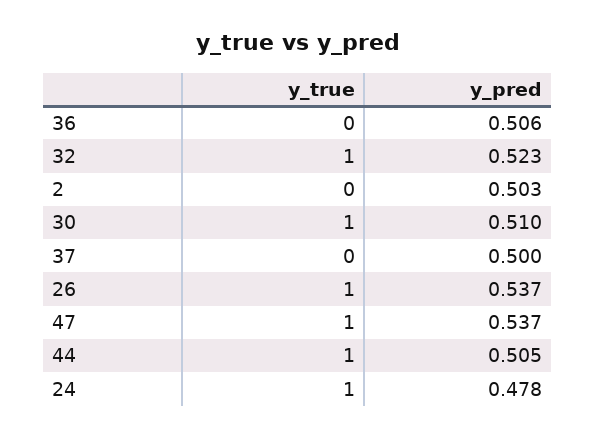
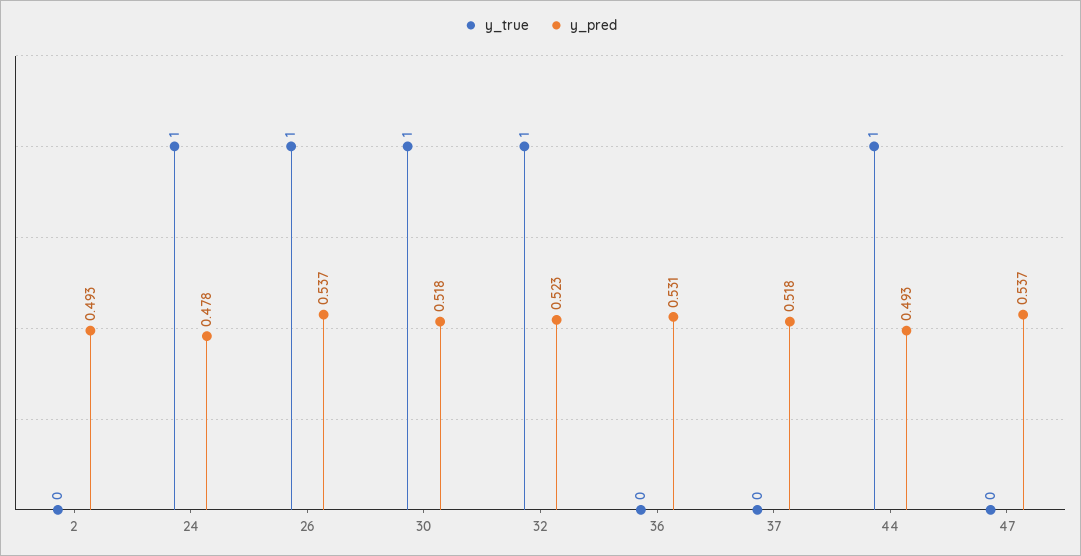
y_pred, 36: 0.506 -> 0.531
y_pred, 2: 0.503 -> 0.493
y_pred, 30: 0.51 -> 0.518
y_pred, 37: 0.5 -> 0.518
y_true, 47: 1 -> 0
y_pred, 44: 0.505 -> 0.493

